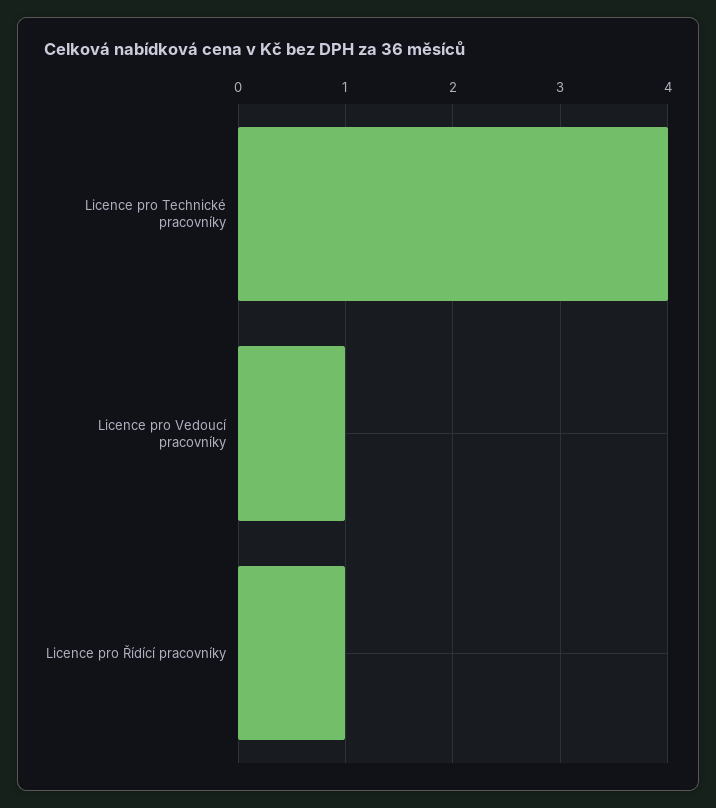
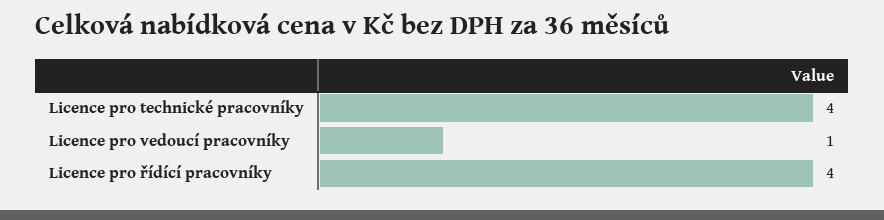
Licence pro Řídící pracovníky: 1 -> 4

